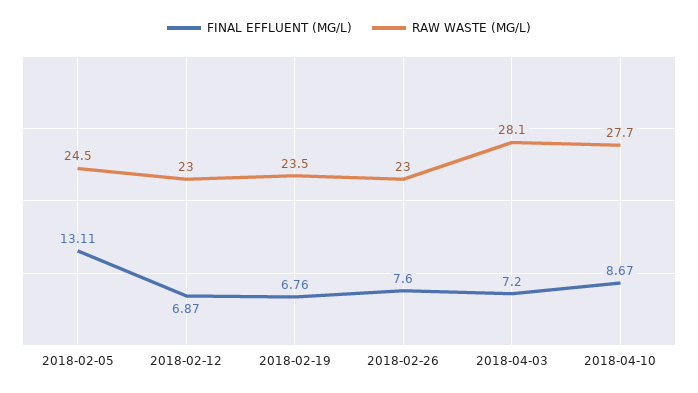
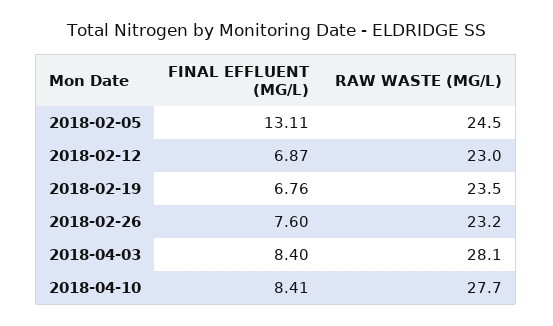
RAW WASTE (MG/L), 2018-02-26: 23 -> 23.2
FINAL EFFLUENT (MG/L), 2018-04-03: 7.2 -> 8.4
FINAL EFFLUENT (MG/L), 2018-04-10: 8.67 -> 8.41

